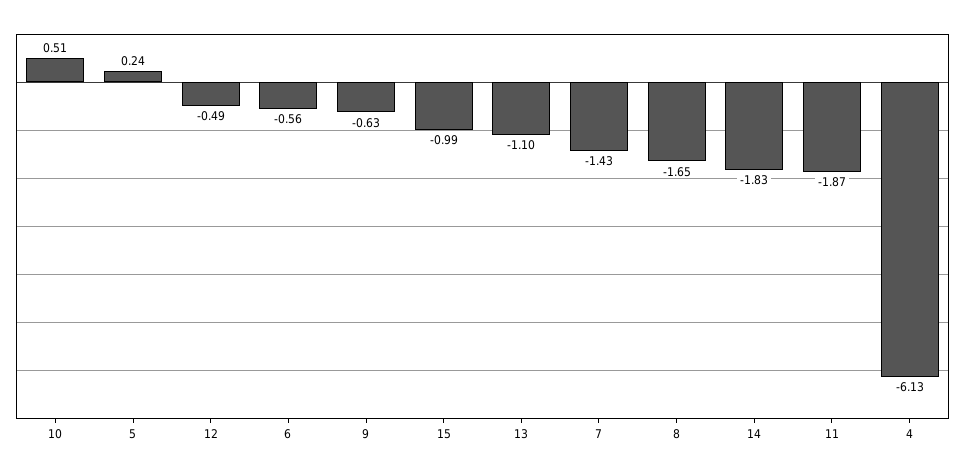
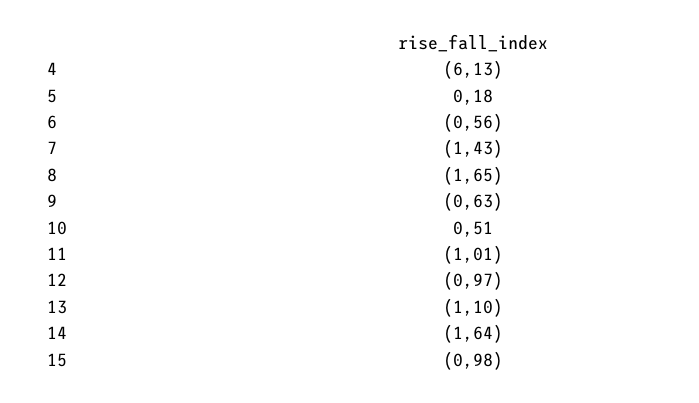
5: 0.24 -> 0.18
12: -0.49 -> -0.97
15: -0.99 -> -0.98
14: -1.83 -> -1.64
11: -1.87 -> -1.01

